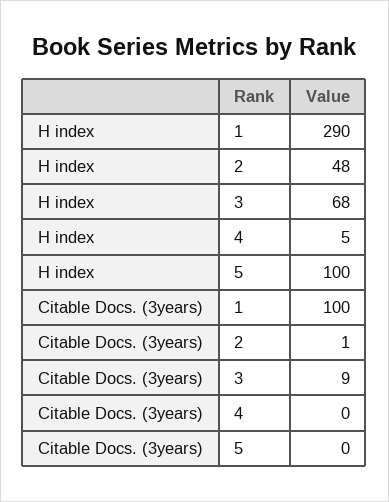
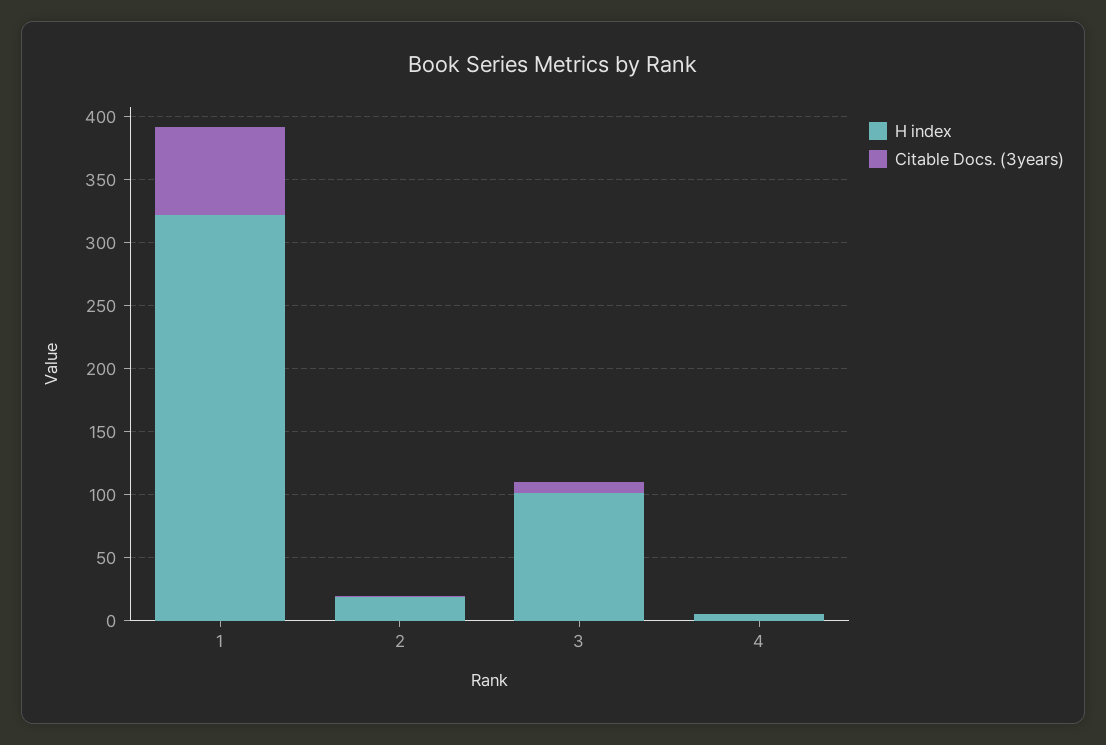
H index, 1: 290 -> 320
H index, 2: 48 -> 20
H index, 3: 68 -> 100
H index, 5: 100 -> none
Citable Docs. (3years), 1: 100 -> 70
Citable Docs. (3years), 5: 0 -> none

